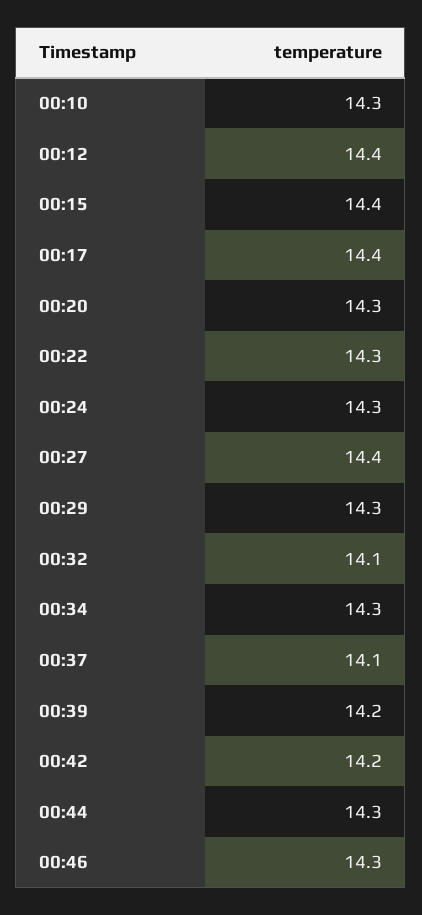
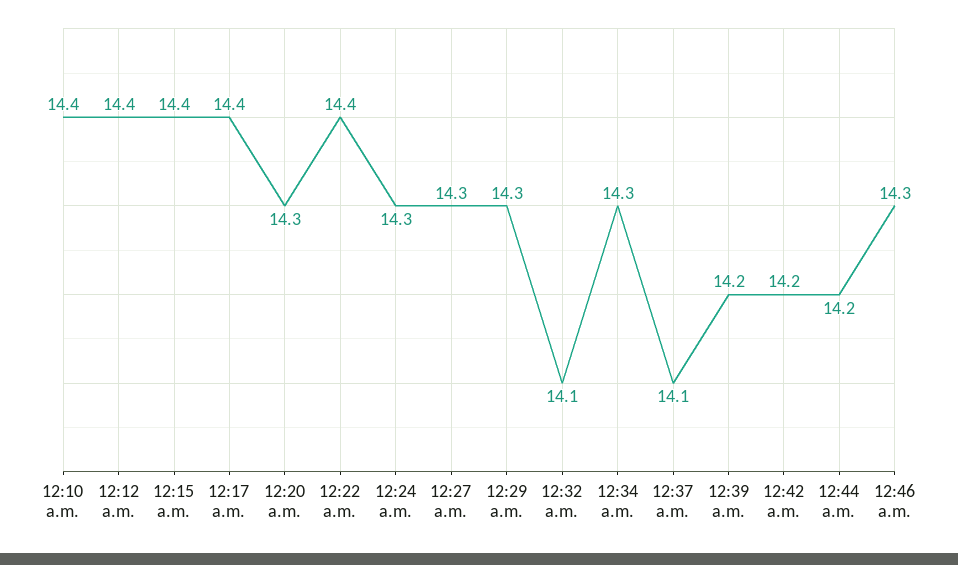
00:10: 14.3 -> 14.4
00:22: 14.3 -> 14.4
00:27: 14.4 -> 14.3
00:44: 14.3 -> 14.2

